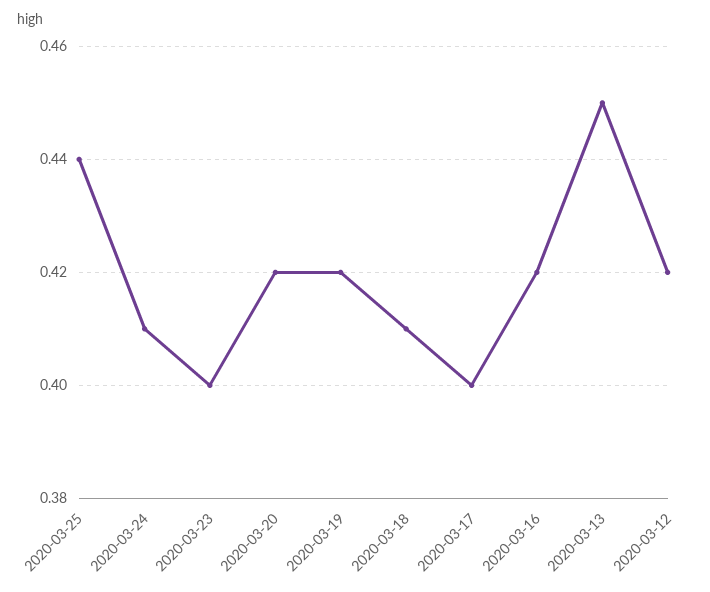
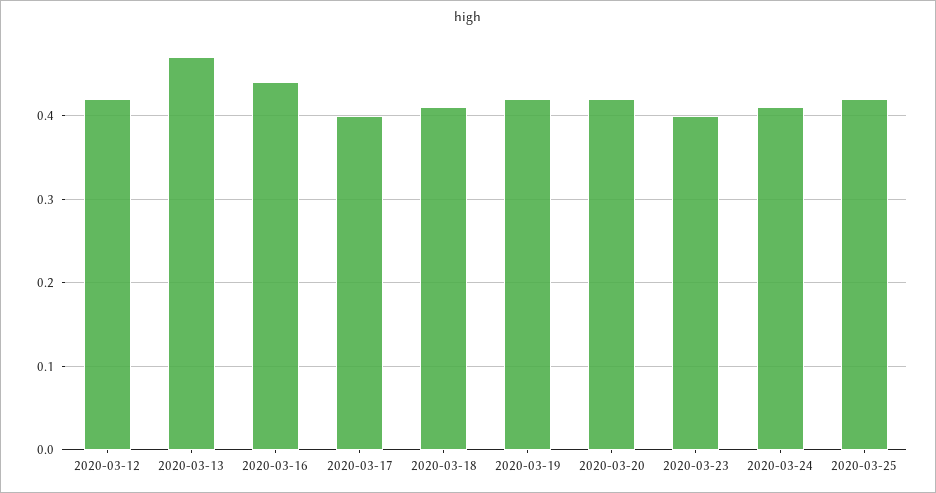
2020-03-25: 0.44 -> 0.42
2020-03-16: 0.42 -> 0.44
2020-03-13: 0.45 -> 0.47

